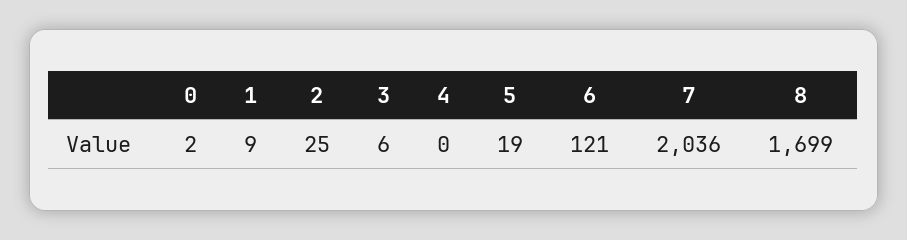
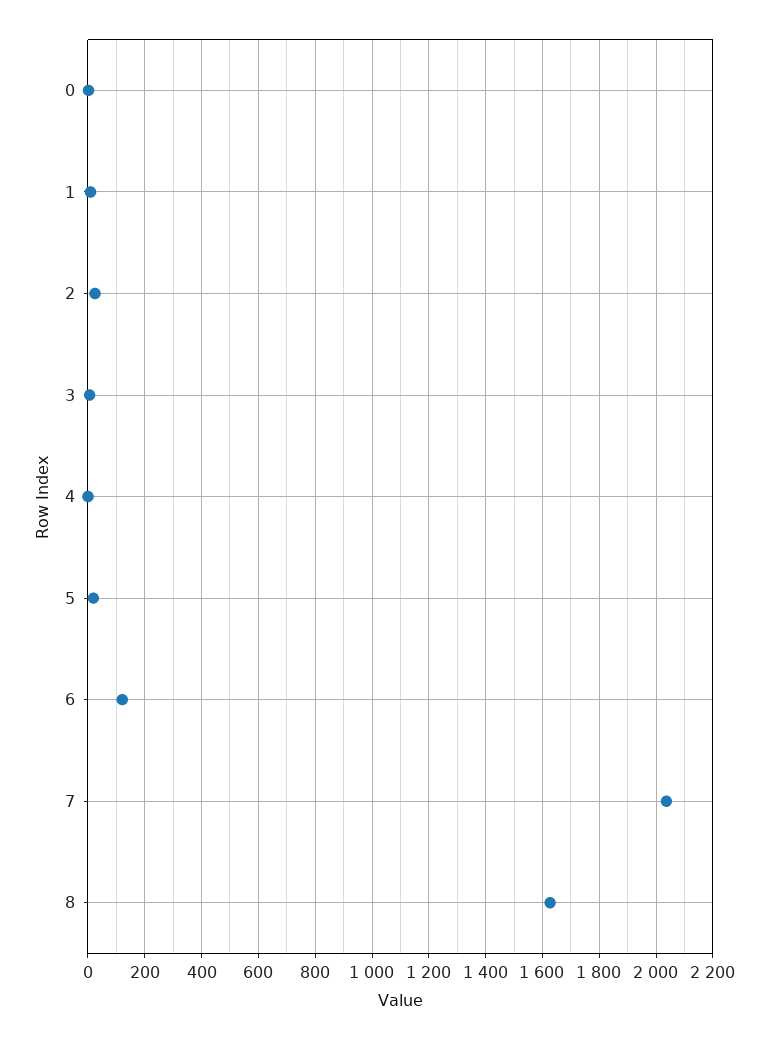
8: 1699 -> 1625

